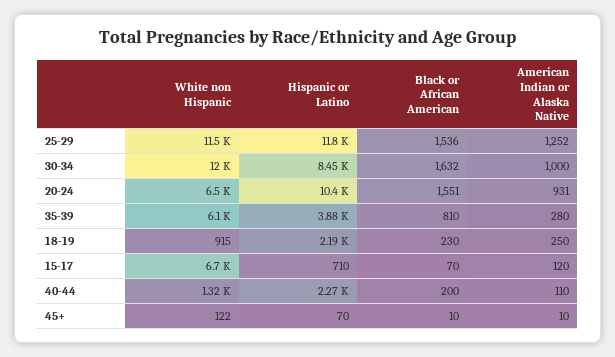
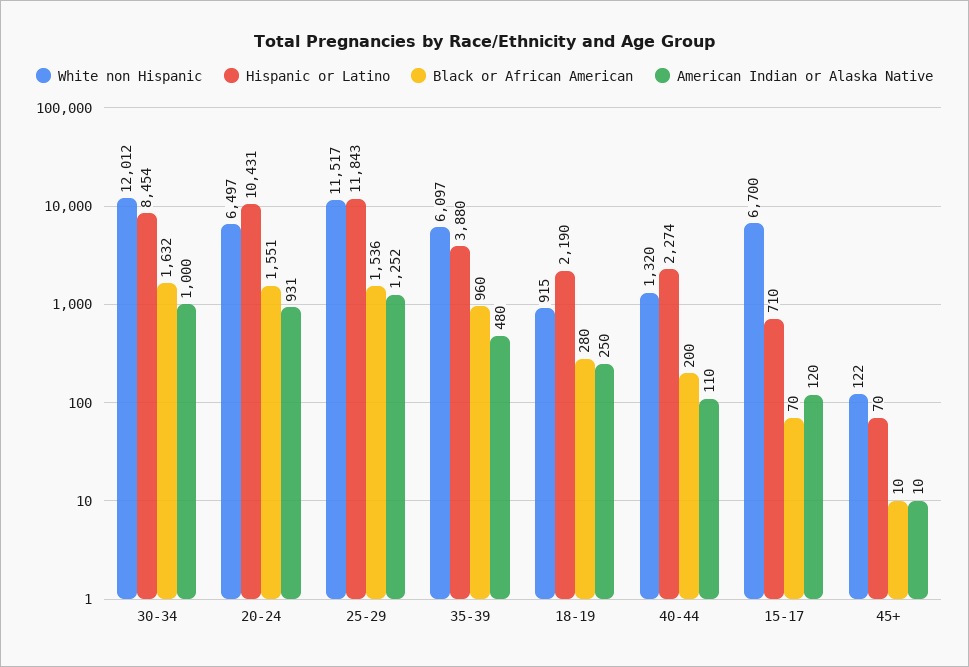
Black or African American, 35-39: 810 -> 960
American Indian or Alaska Native, 35-39: 280 -> 480
Black or African American, 18-19: 230 -> 280

